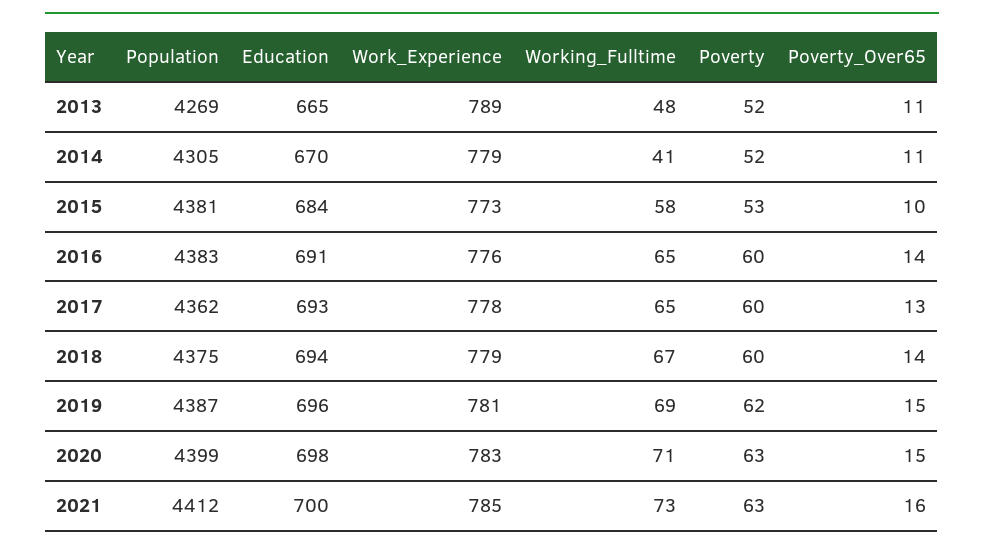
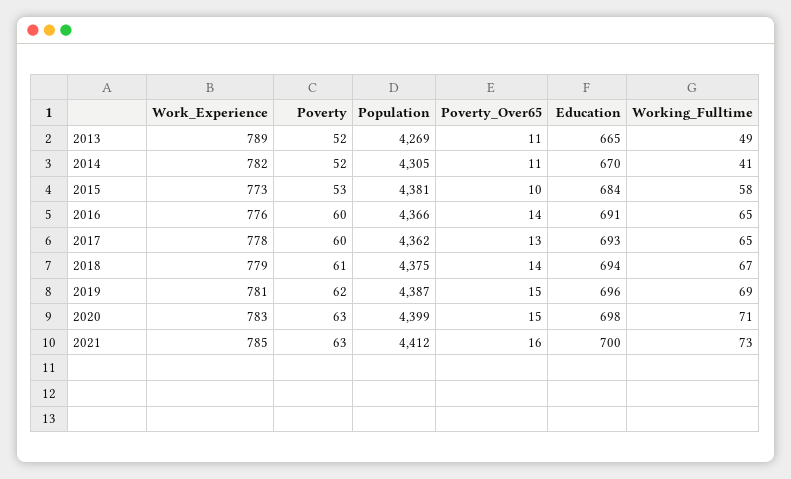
Working_Fulltime, 2013: 48 -> 49
Work_Experience, 2014: 779 -> 782
Population, 2016: 4383 -> 4366
Poverty, 2018: 60 -> 61

